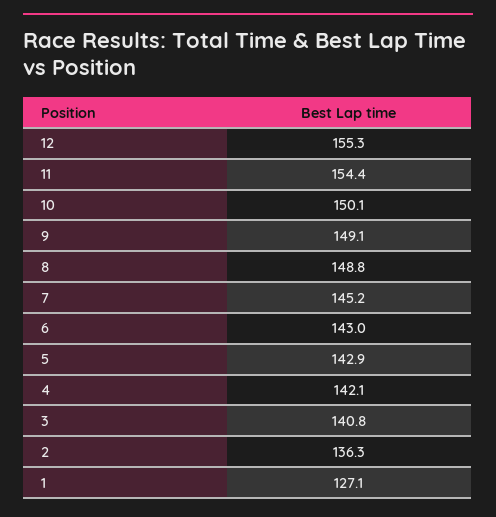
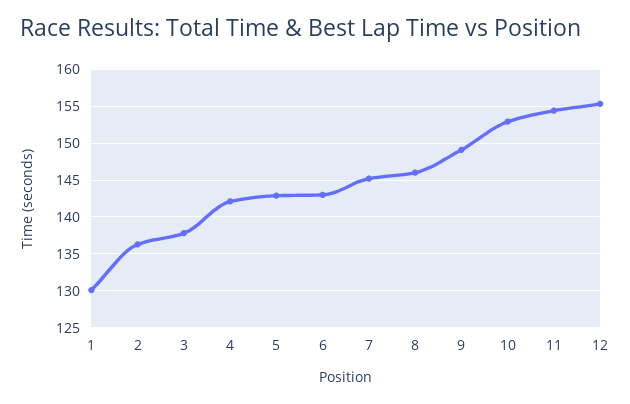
10: 150.1 -> 153
8: 148.8 -> 146
3: 140.8 -> 138
1: 127.1 -> 130

